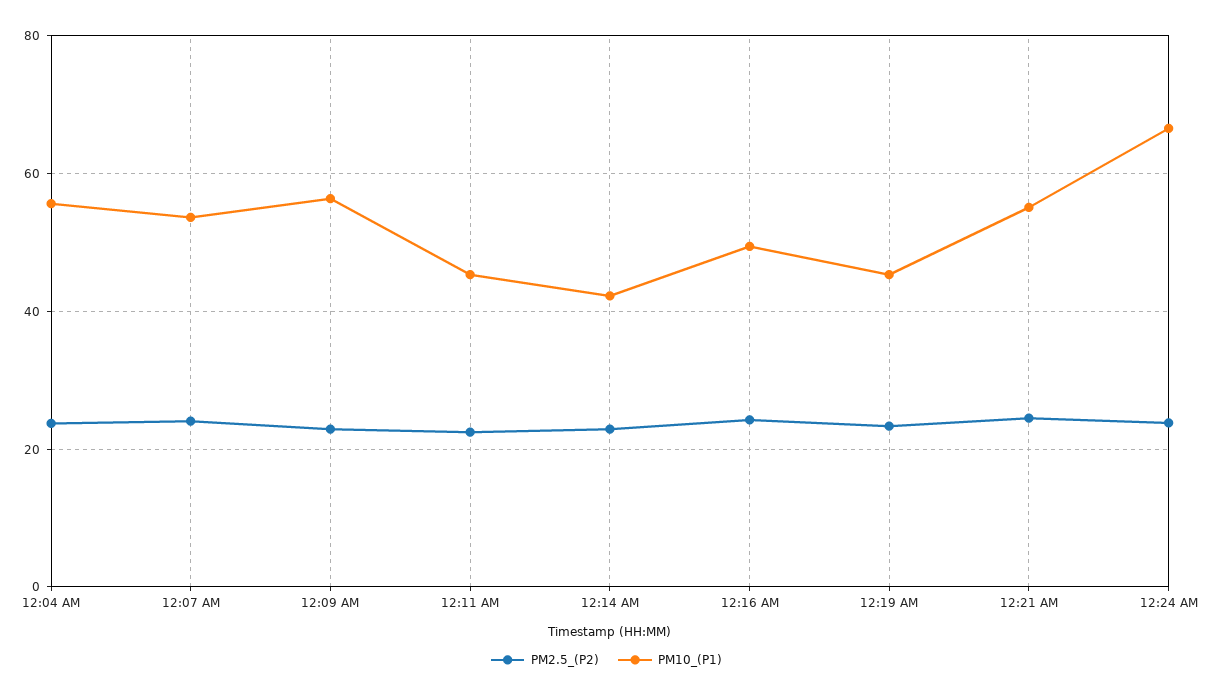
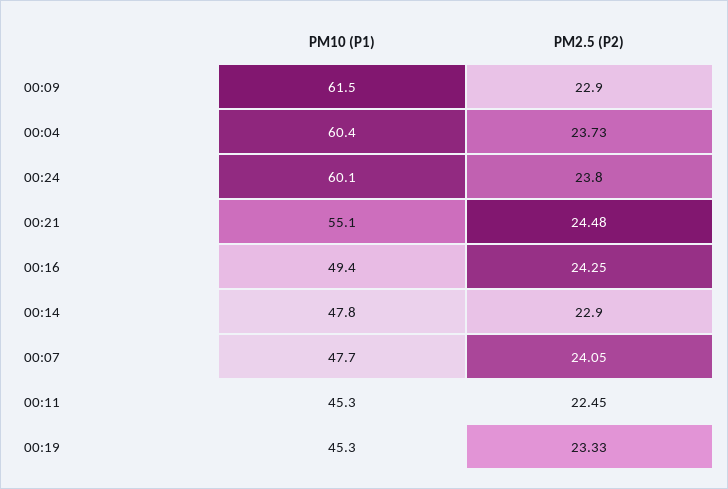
PM10_(P1), 12:04 AM: 56 -> 60.4
PM10_(P1), 12:07 AM: 54 -> 47.7
PM10_(P1), 12:09 AM: 56 -> 61.5
PM10_(P1), 12:14 AM: 42 -> 47.8
PM10_(P1), 12:24 AM: 66 -> 60.1

